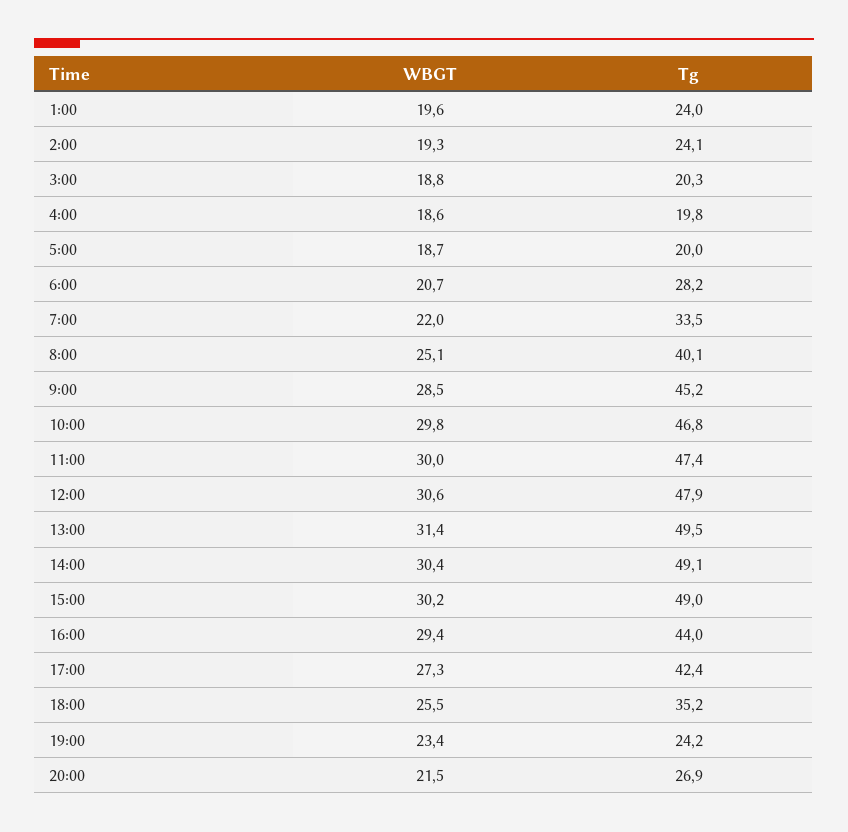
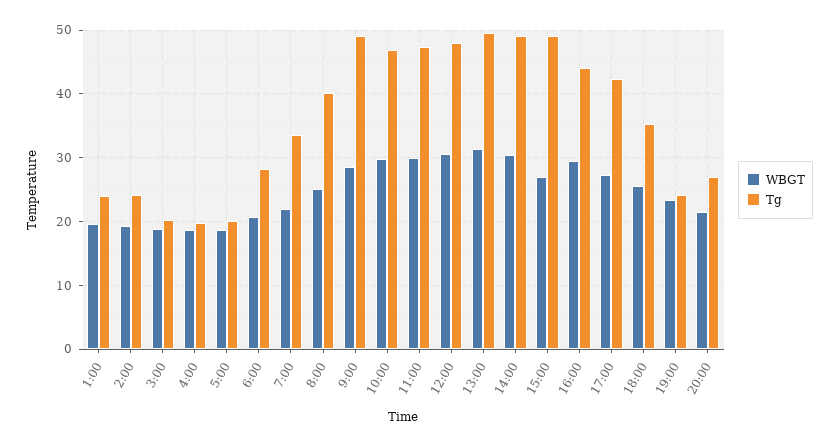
Tg, 9:00: 45.2 -> 49
WBGT, 15:00: 30.2 -> 27

